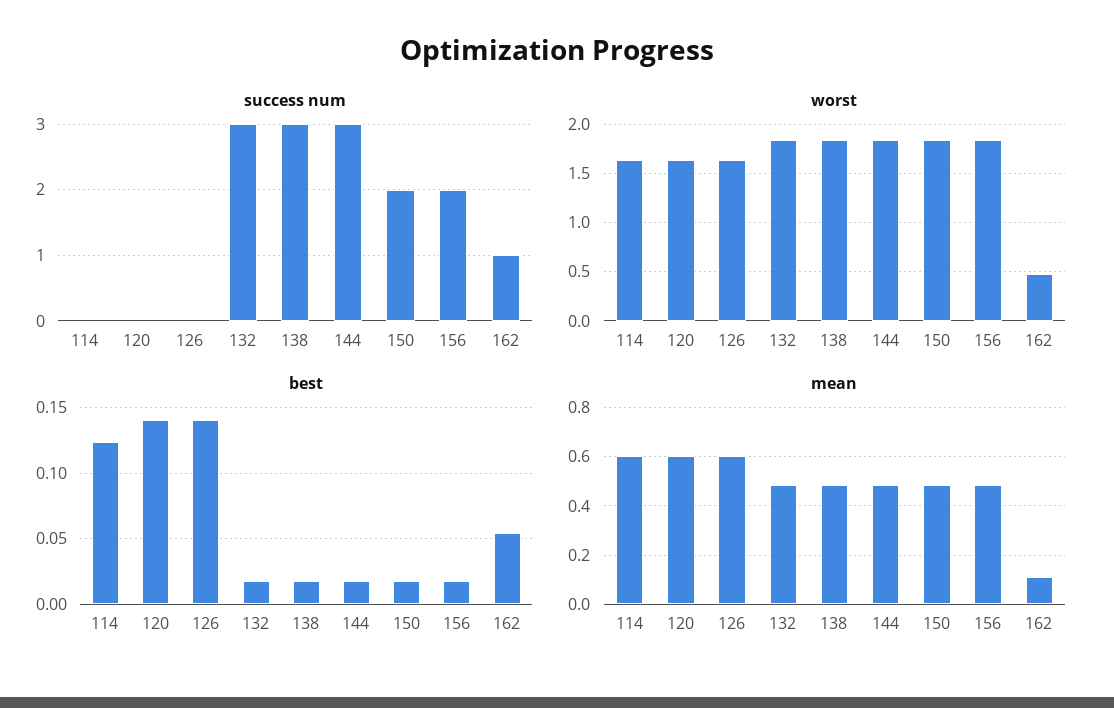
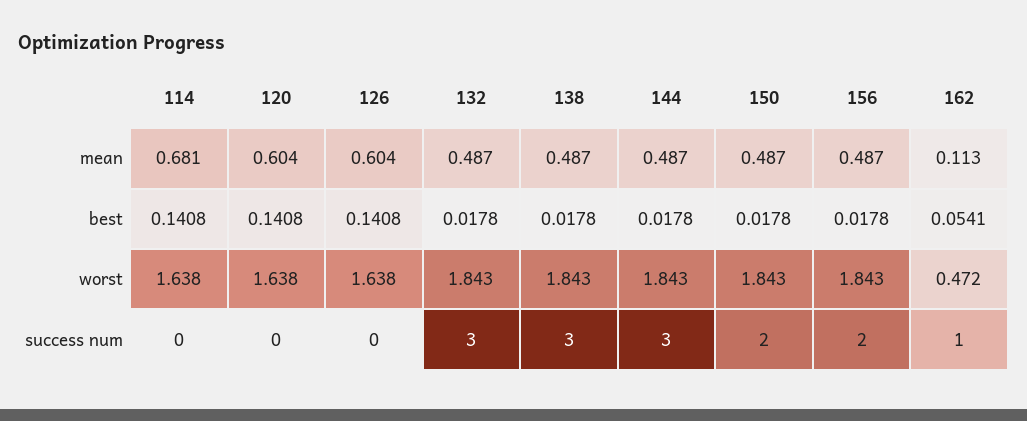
best, 114: 0.125 -> 0.1408
mean, 114: 0.6 -> 0.681

